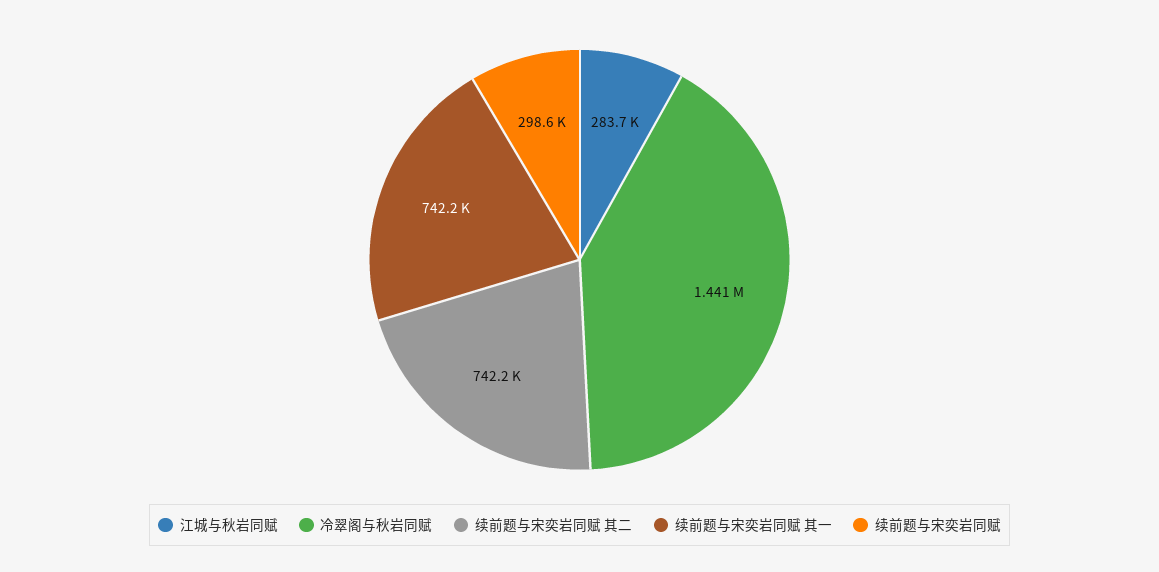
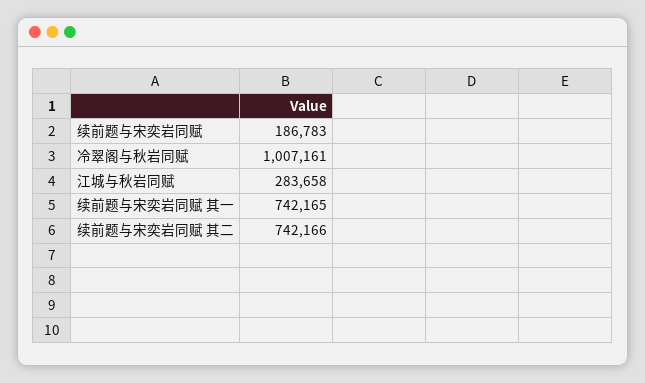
冷翠阁与秋岩同赋: 1441000 -> 1007161
续前题与宋奕岩同赋: 298600 -> 186783

